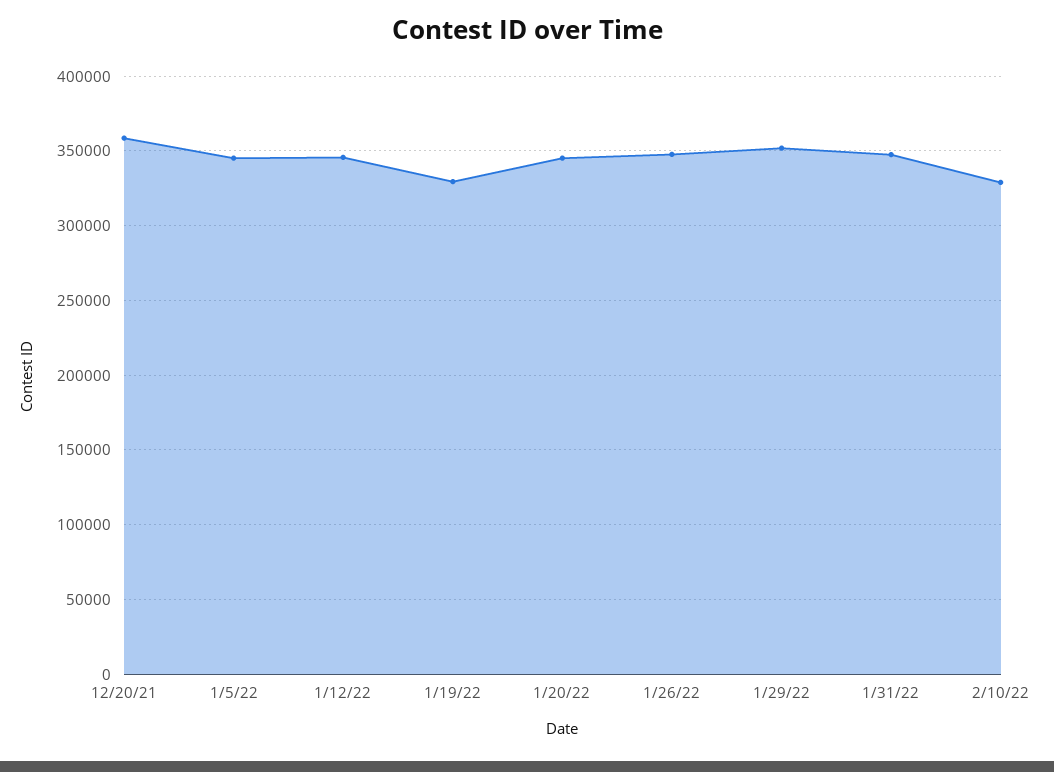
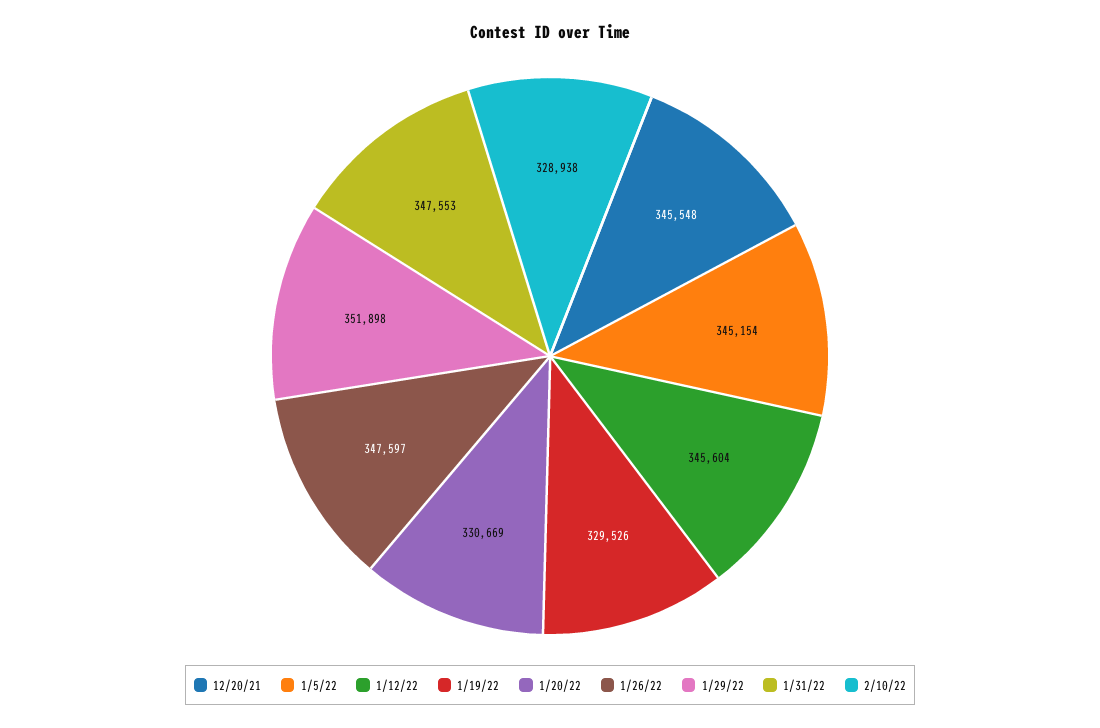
12/20/21: 360000 -> 345548
1/20/22: 345000 -> 330669

